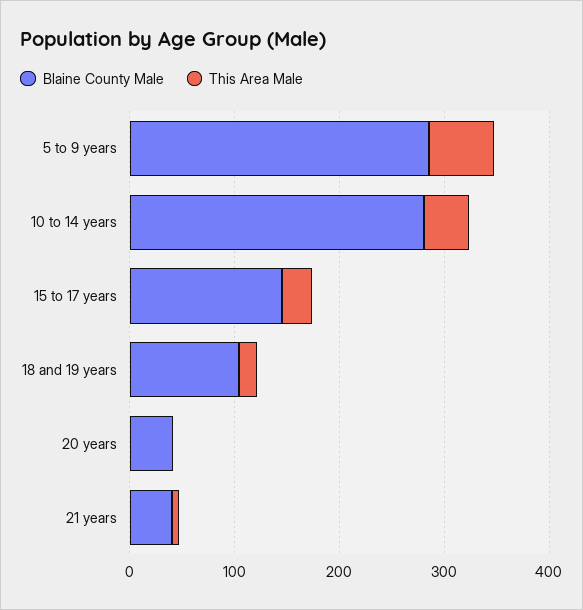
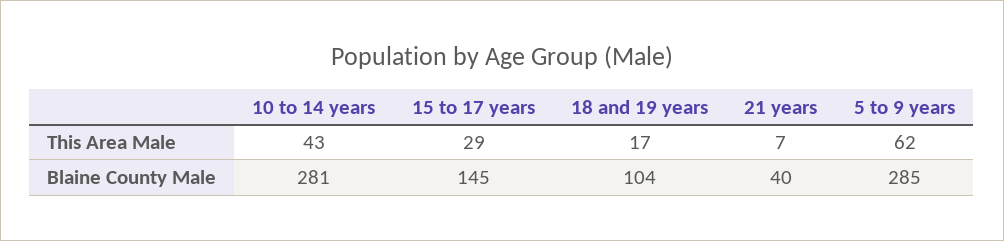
Blaine County Male, 20 years: 40 -> none
This Area Male, 20 years: 0 -> none

